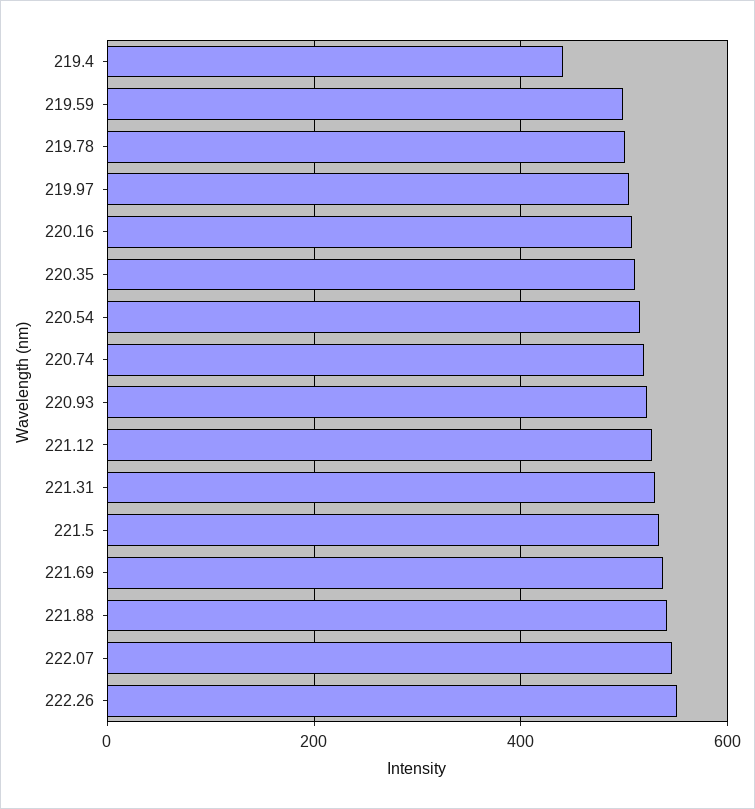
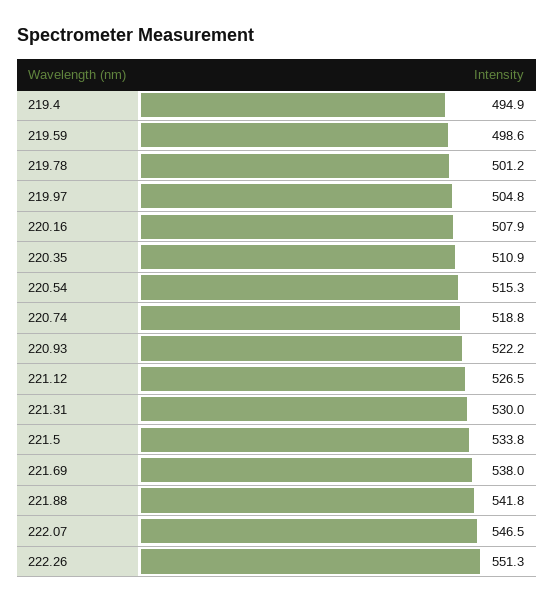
219.4: 440 -> 494.9

